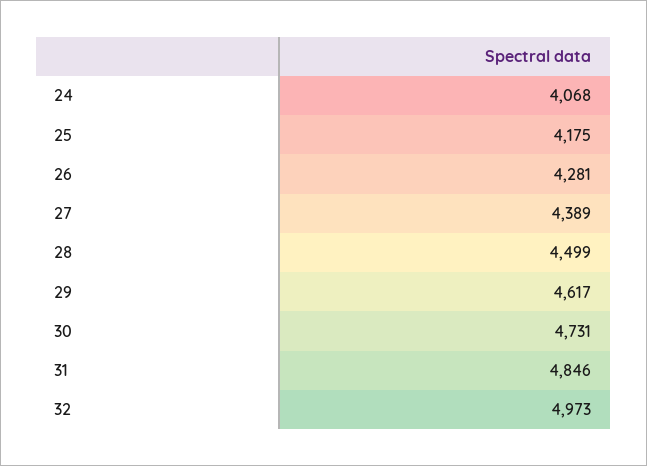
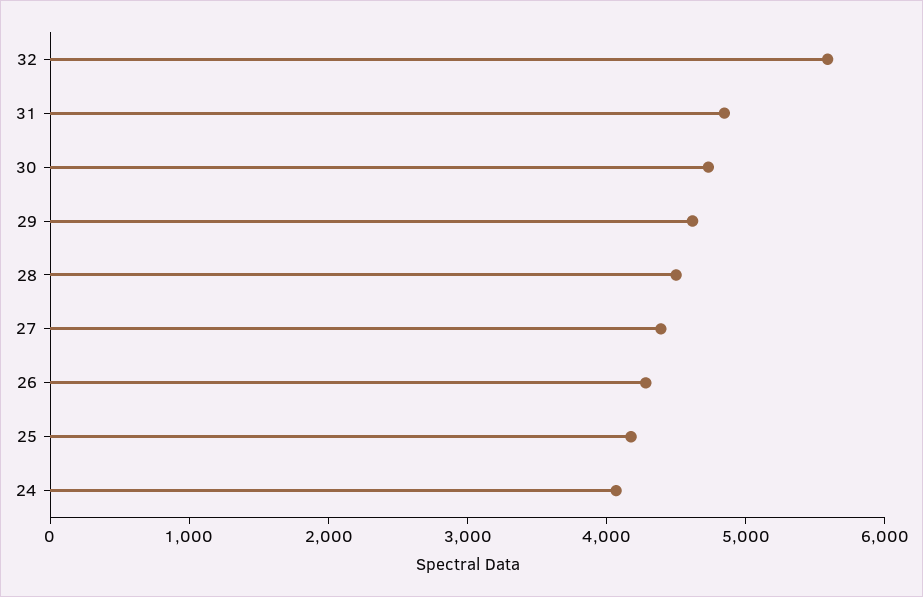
32: 4973 -> 5600

